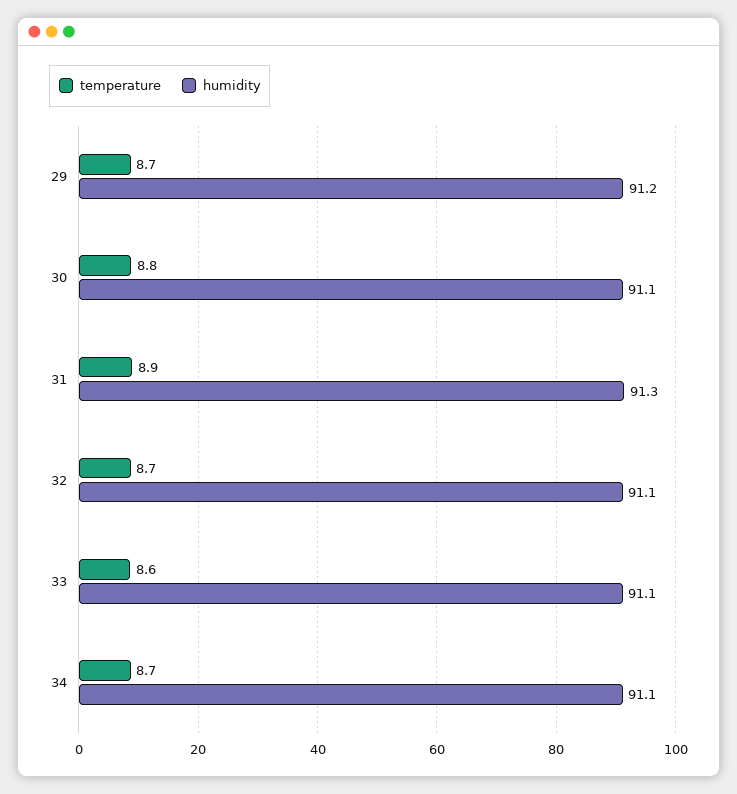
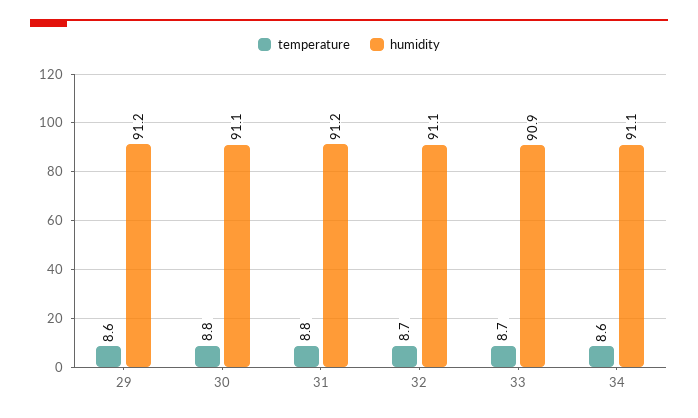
temperature, 29: 8.7 -> 8.6
temperature, 31: 8.9 -> 8.8
humidity, 31: 91.3 -> 91.2
temperature, 33: 8.6 -> 8.7
humidity, 33: 91.1 -> 90.9
temperature, 34: 8.7 -> 8.6

